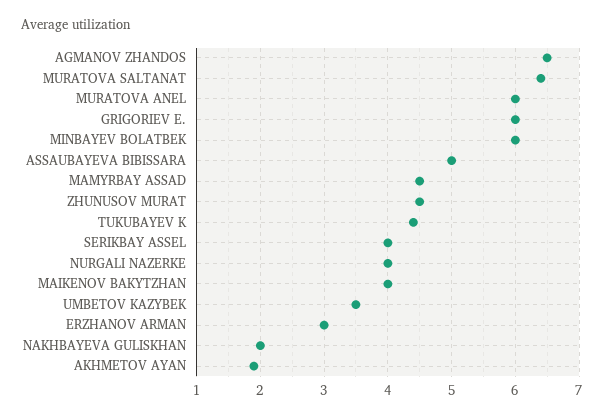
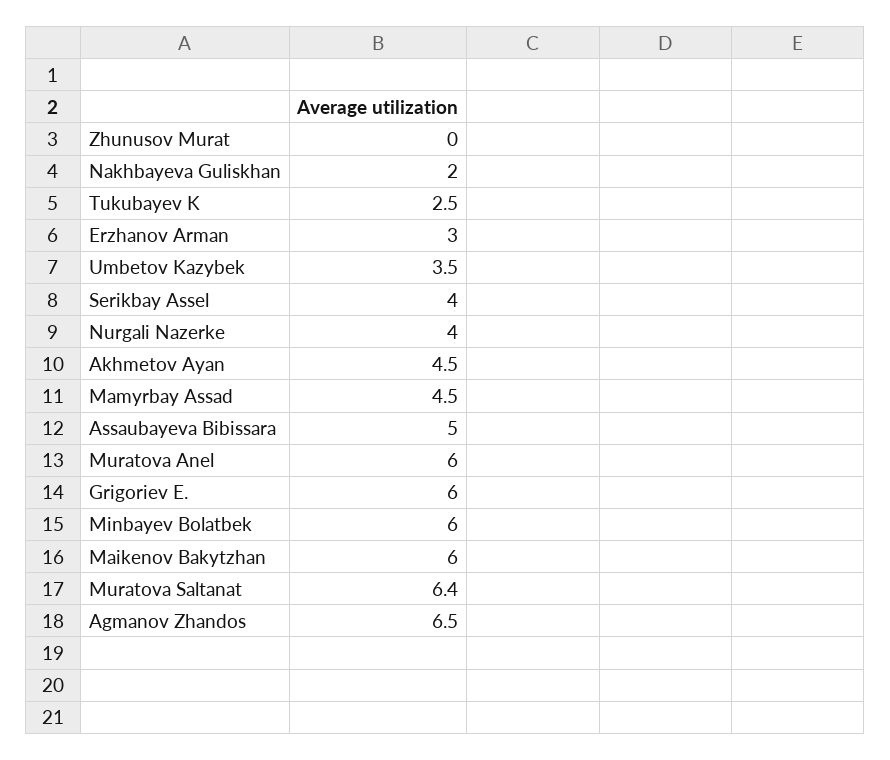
ZHUNUSOV MURAT: 4.5 -> 0
TUKUBAYEV K: 4.4 -> 2.5
MAIKENOV BAKYTZHAN: 4 -> 6
AKHMETOV AYAN: 1.9 -> 4.5

